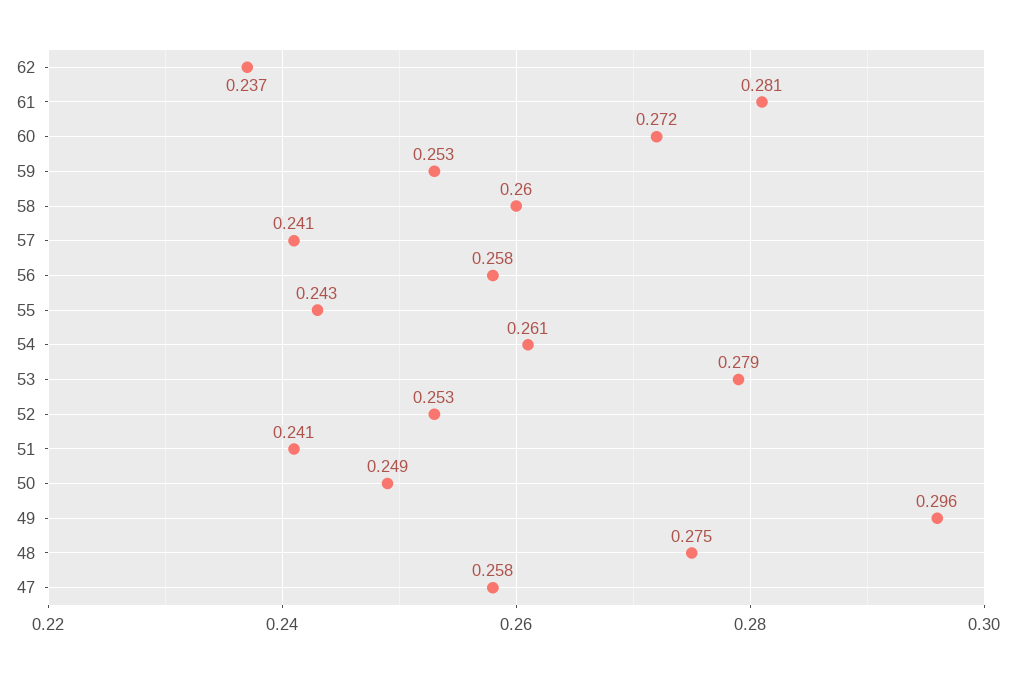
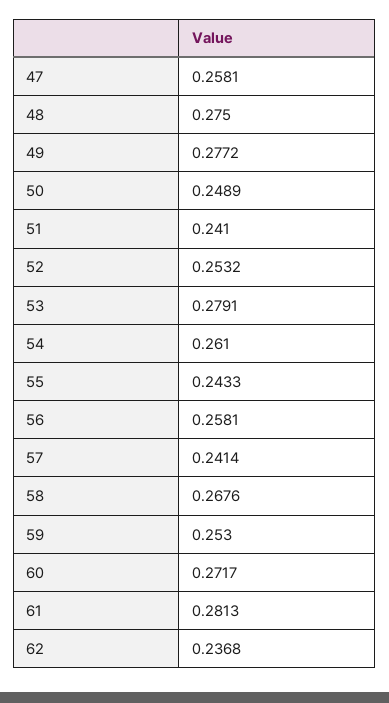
58: 0.26 -> 0.2676
49: 0.296 -> 0.2772

